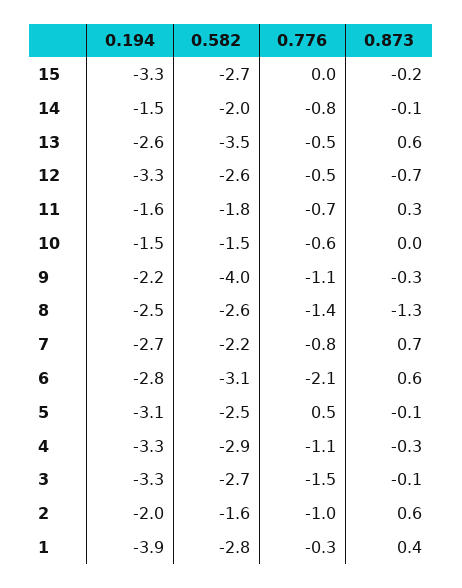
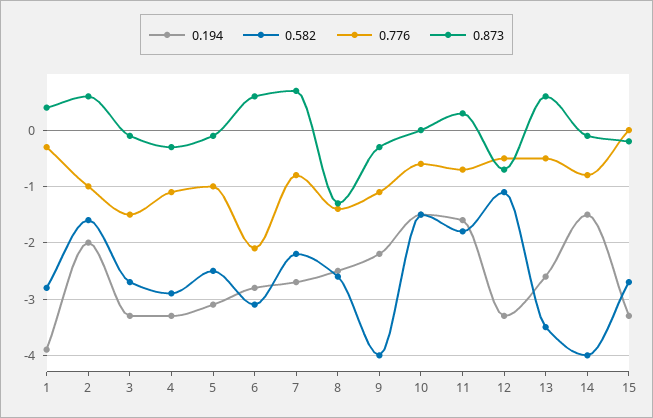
0.582, 14: -2 -> -4
0.582, 12: -2.6 -> -1
0.776, 5: 0.5 -> -1

